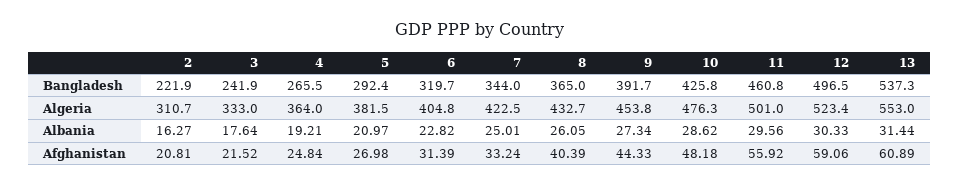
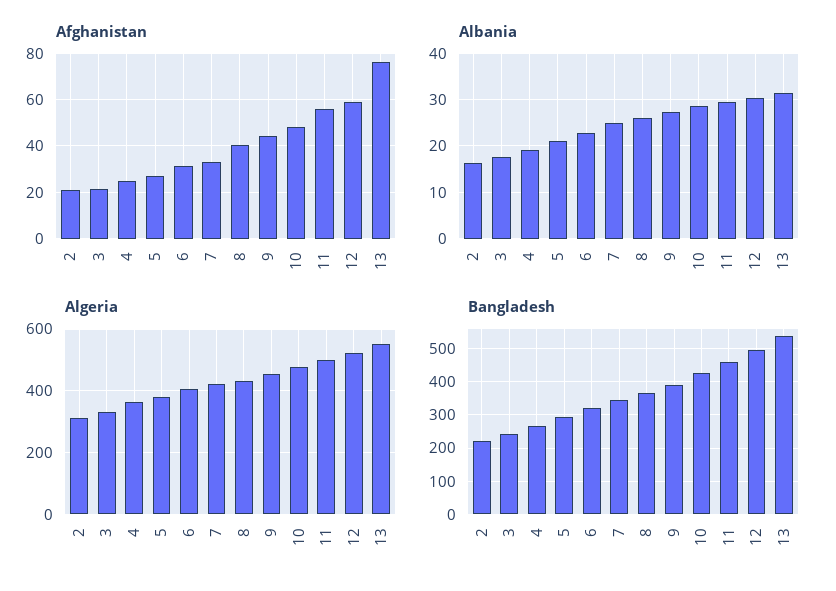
Afghanistan, 13: 60.89 -> 75

